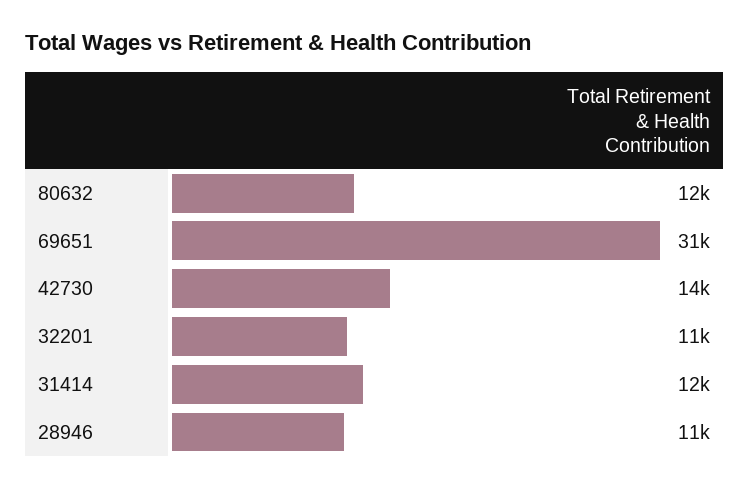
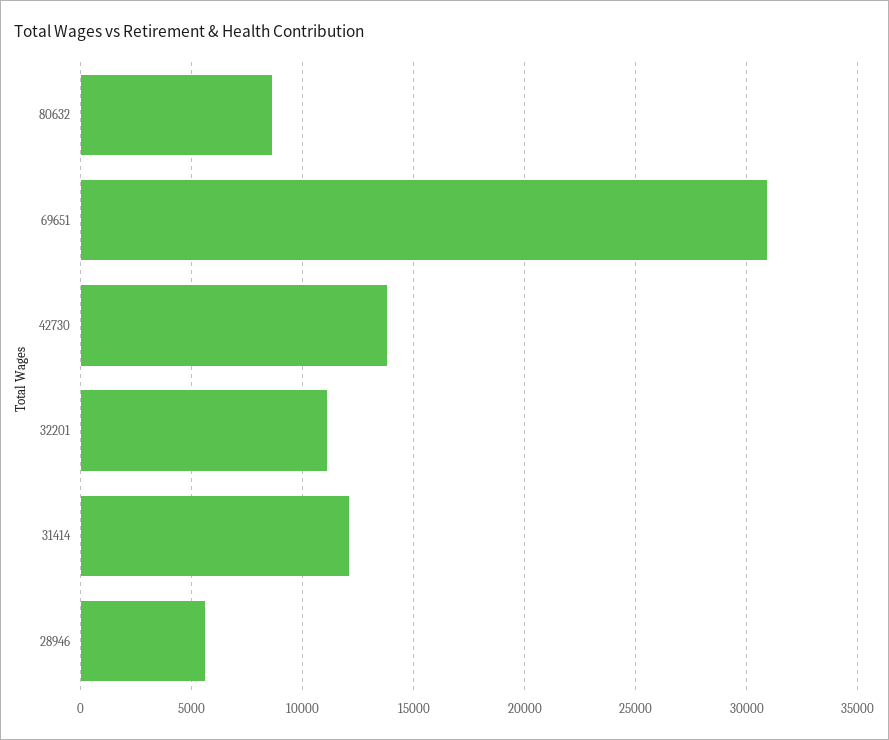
80632: 12000 -> 8500
28946: 11000 -> 5500

